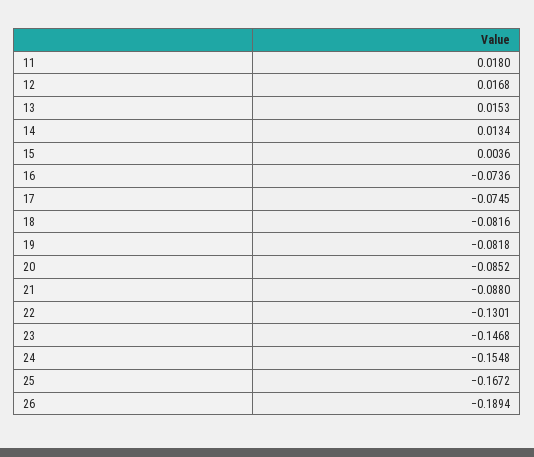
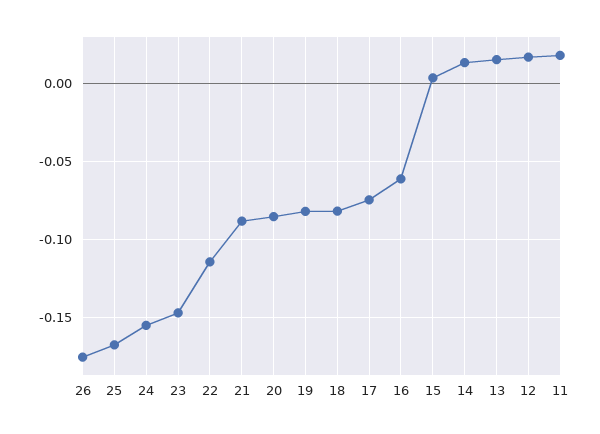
16: -0.0736 -> -0.06
22: -0.1301 -> -0.115
26: -0.1894 -> -0.175

